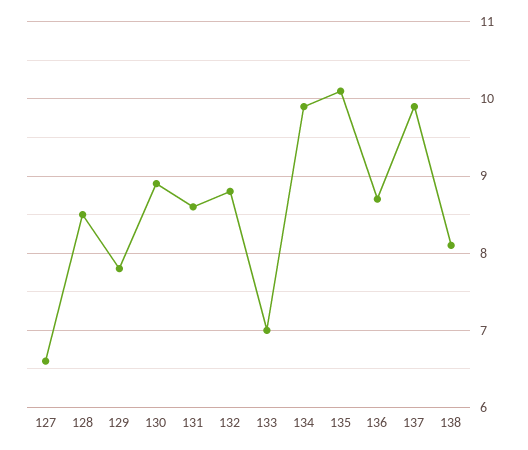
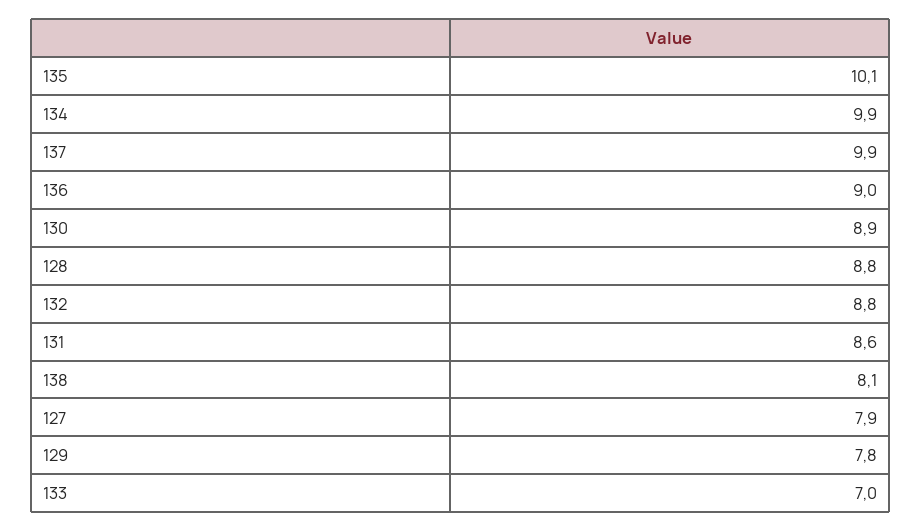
127: 6.6 -> 7.9
128: 8.5 -> 8.8
136: 8.7 -> 9

